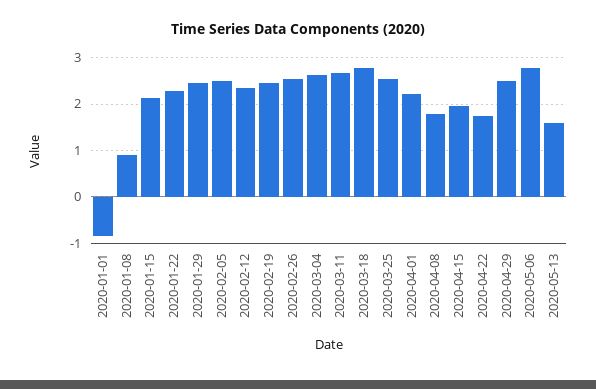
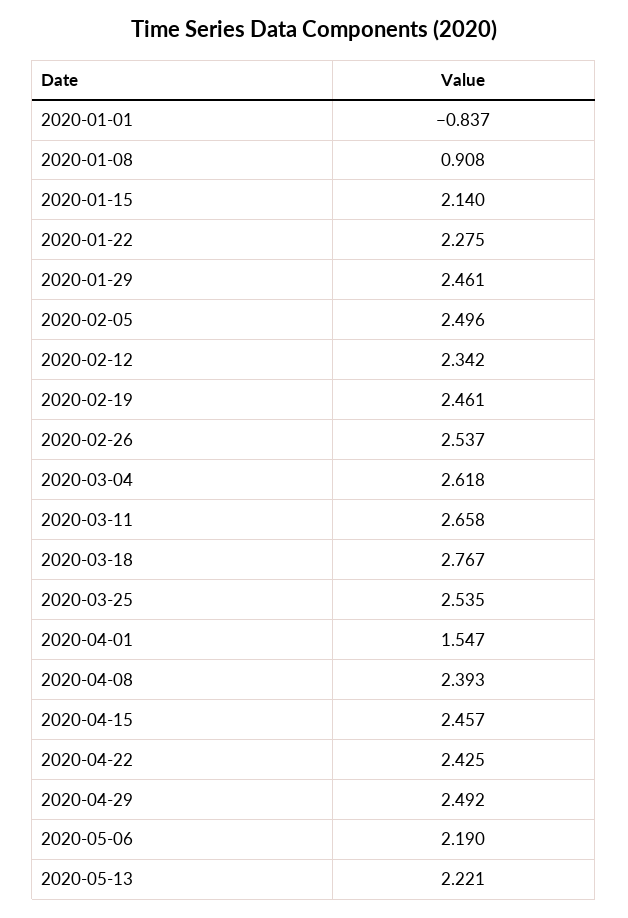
2020-04-01: 2.2 -> 1.547
2020-04-08: 1.8 -> 2.393
2020-04-15: 2 -> 2.457
2020-04-22: 1.8 -> 2.425
2020-05-06: 2.8 -> 2.19
2020-05-13: 1.6 -> 2.221

